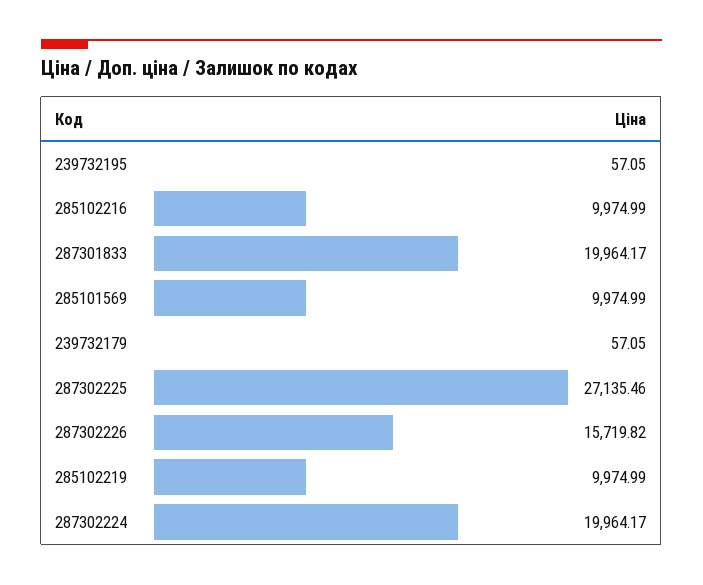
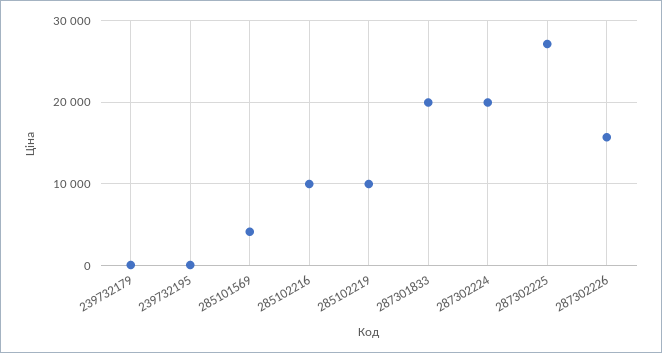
285101569: 9974.99 -> 4000

